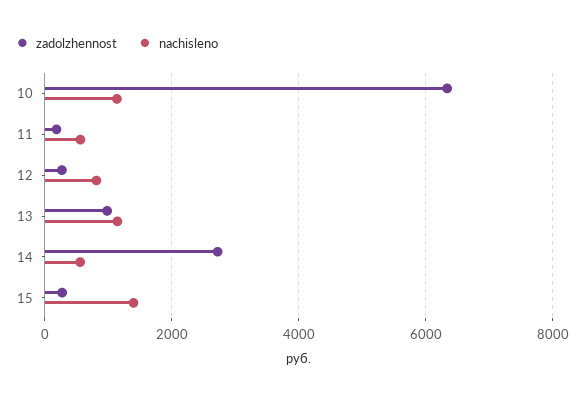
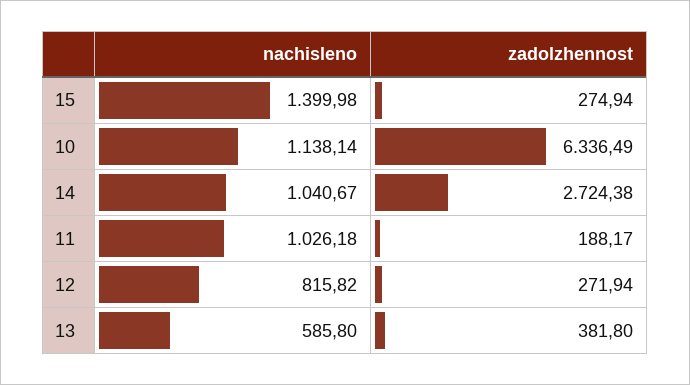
nachisleno, 11: 600 -> 1026.18
zadolzhennost, 13: 1000 -> 381.8
nachisleno, 13: 1200 -> 585.8
nachisleno, 14: 600 -> 1040.67

